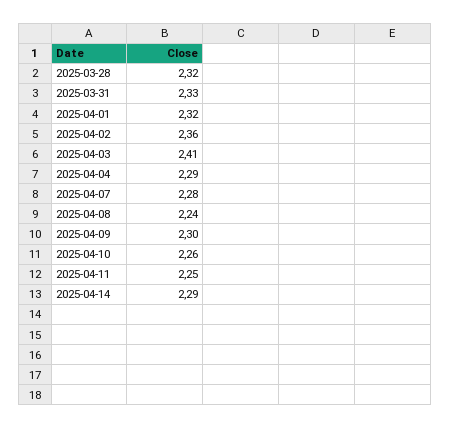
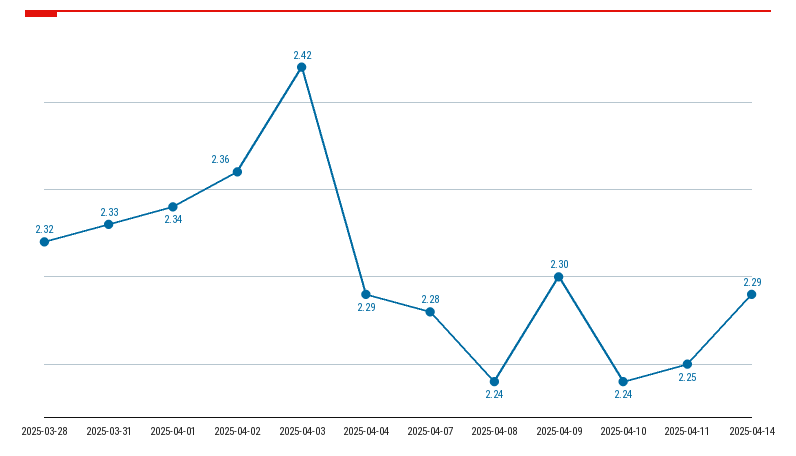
2025-04-01: 2.32 -> 2.34
2025-04-03: 2.41 -> 2.42
2025-04-10: 2.26 -> 2.24

